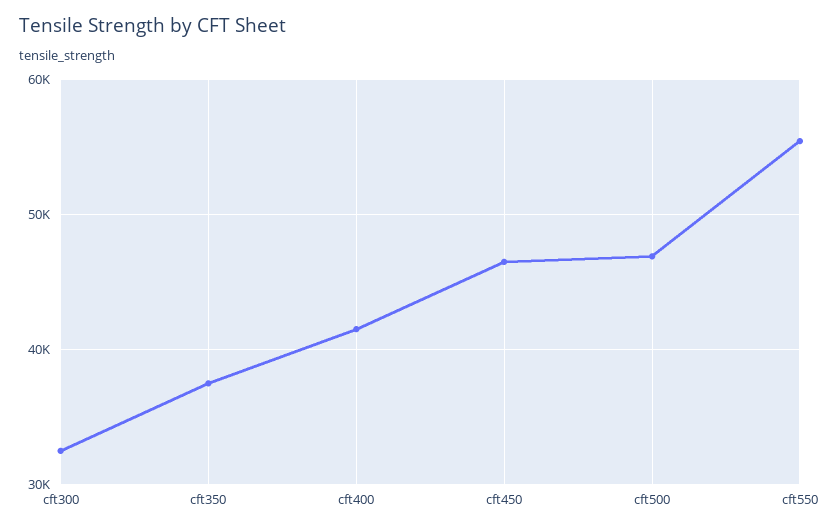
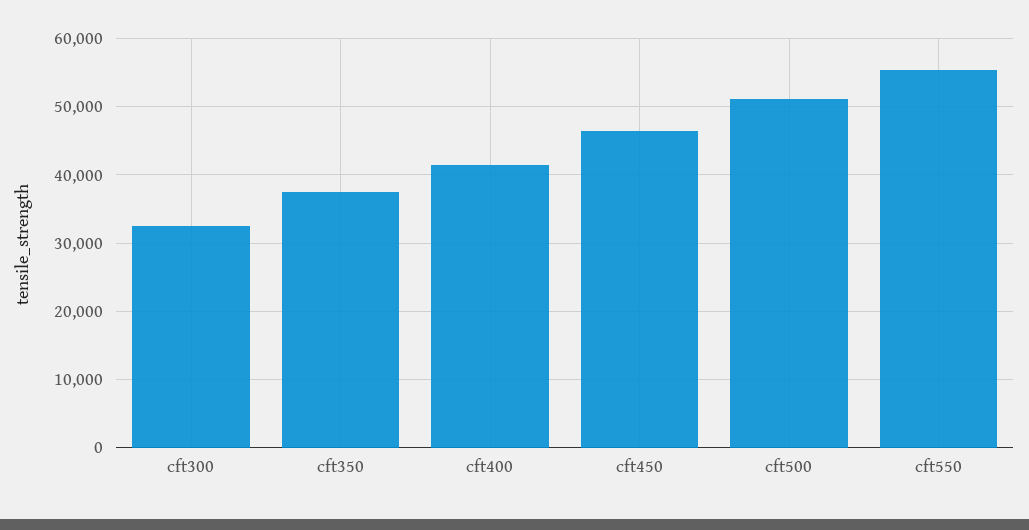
cft500: 47000 -> 51000

